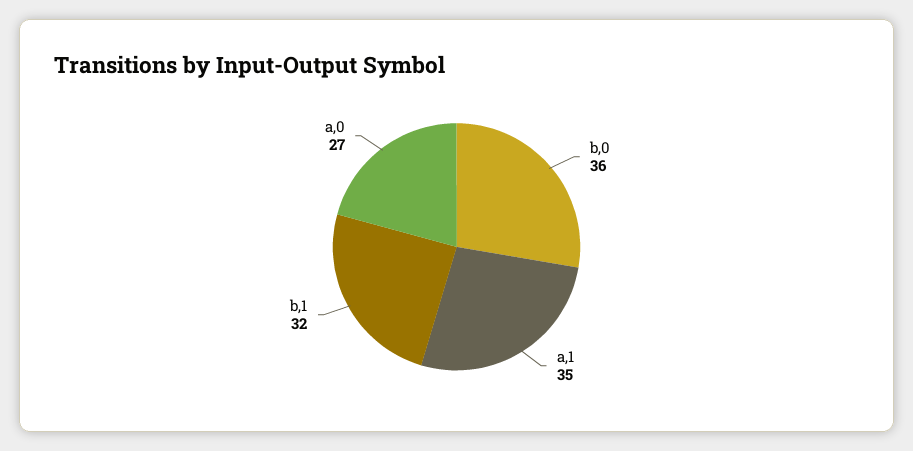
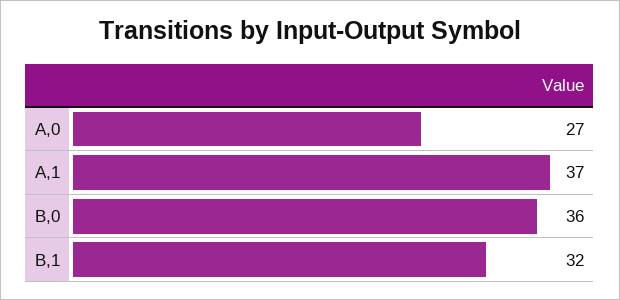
a,1: 35 -> 37

